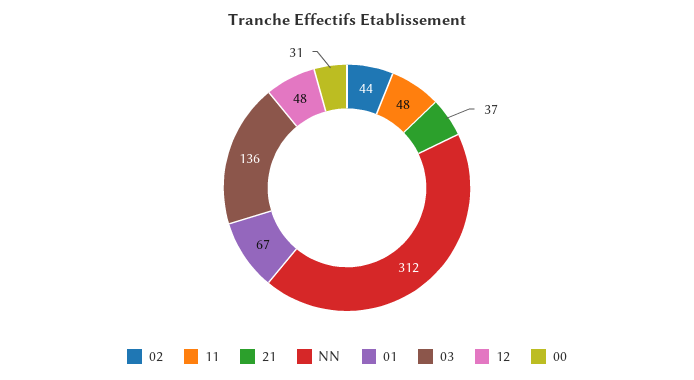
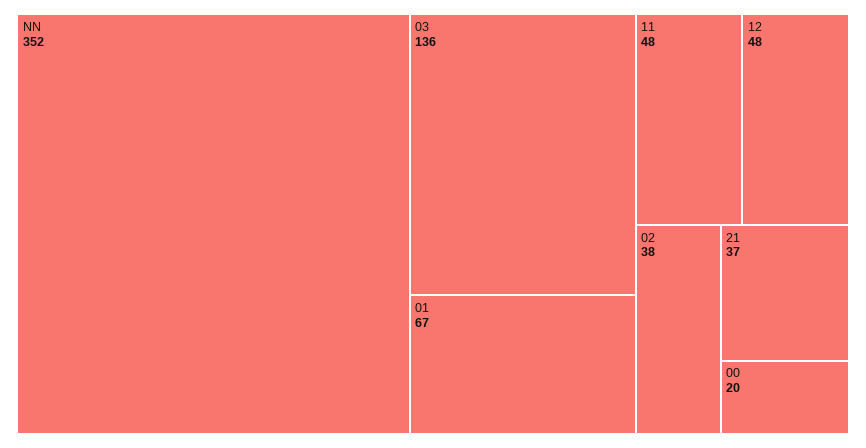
02: 44 -> 38
NN: 312 -> 352
00: 31 -> 20

